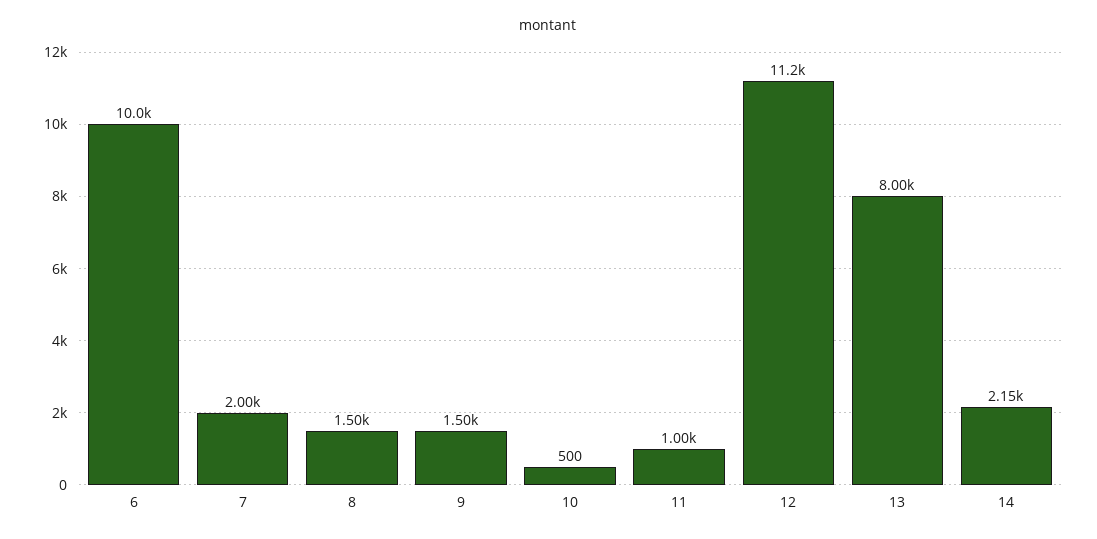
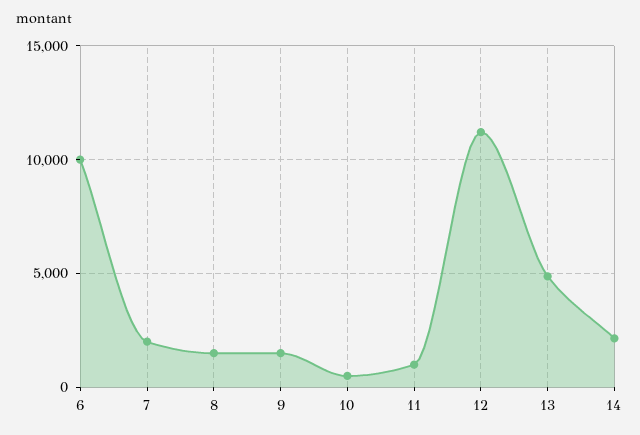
13: 8000 -> 5000

